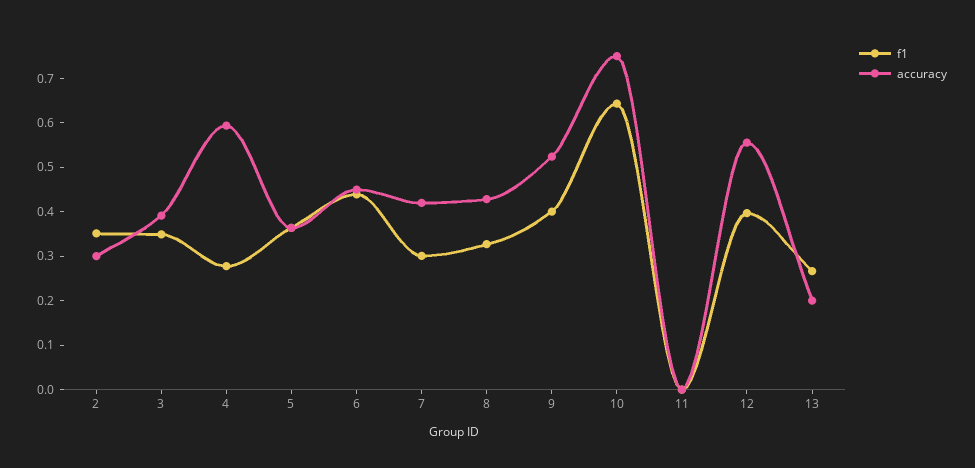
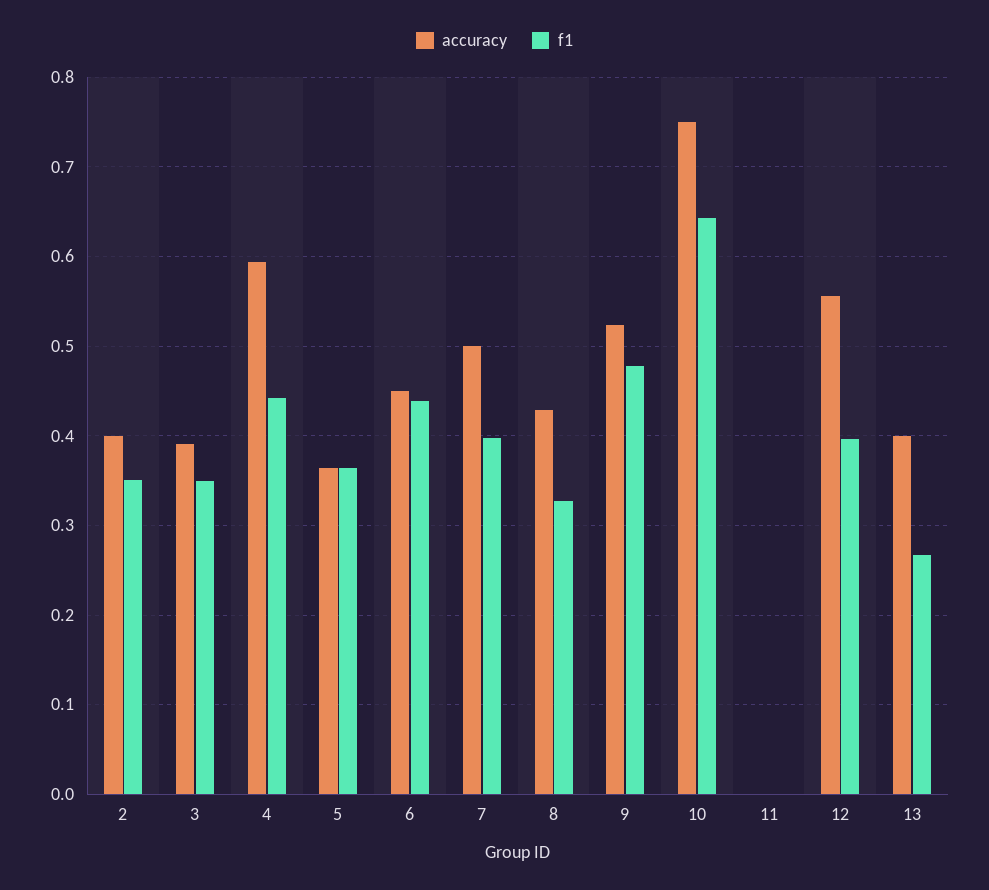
accuracy, 2: 0.3 -> 0.4
f1, 4: 0.28 -> 0.44
f1, 7: 0.3 -> 0.4
accuracy, 7: 0.42 -> 0.5
f1, 9: 0.4 -> 0.48
accuracy, 13: 0.2 -> 0.4

